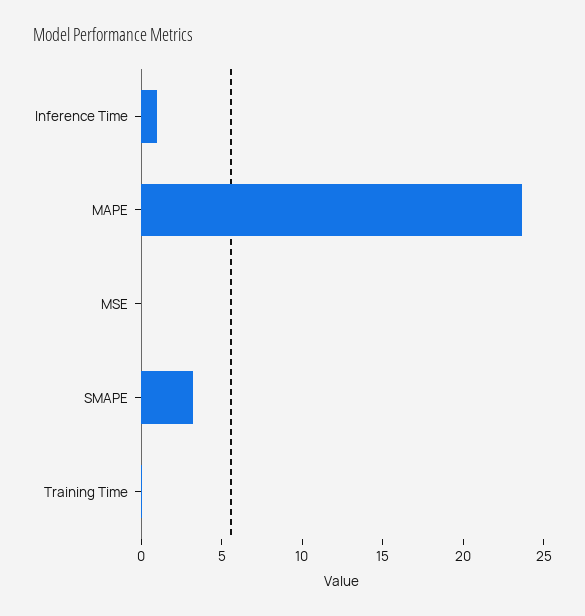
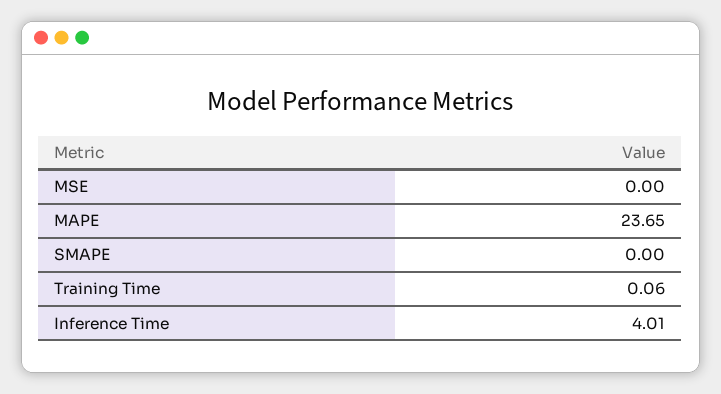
Inference Time: 1 -> 4.01
SMAPE: 3 -> 0

